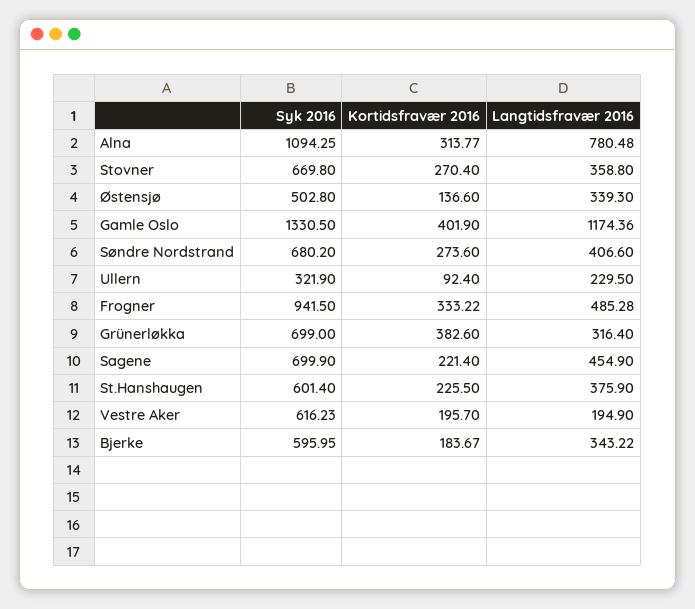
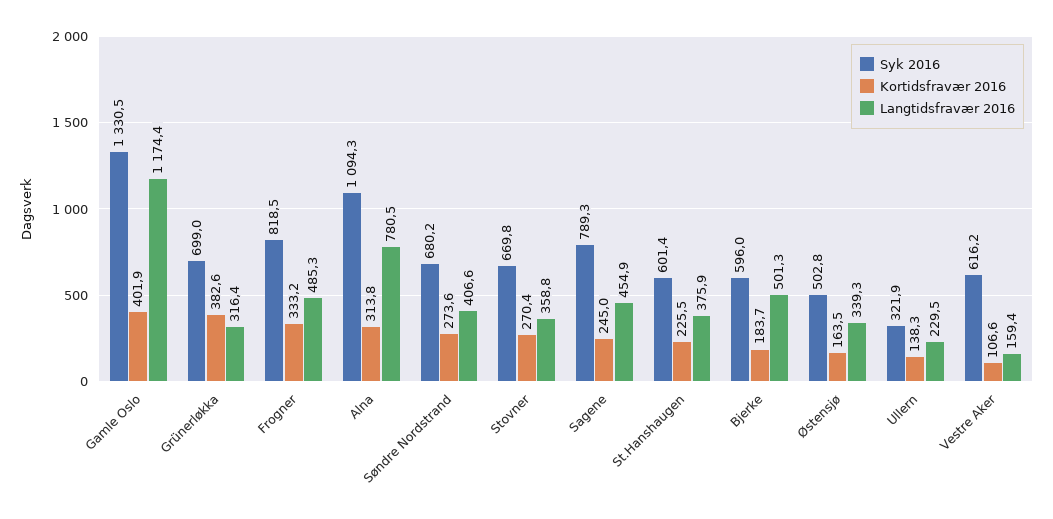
Kortidsfravær 2016, Østensjø: 136.6 -> 163.5
Kortidsfravær 2016, Ullern: 92.4 -> 138.3
Syk 2016, Frogner: 941.5 -> 818.5
Syk 2016, Sagene: 699.9 -> 789.3
Kortidsfravær 2016, Sagene: 221.4 -> 245
Kortidsfravær 2016, Vestre Aker: 195.7 -> 106.6
Langtidsfravær 2016, Vestre Aker: 194.9 -> 159.4
Langtidsfravær 2016, Bjerke: 343.22 -> 501.3

